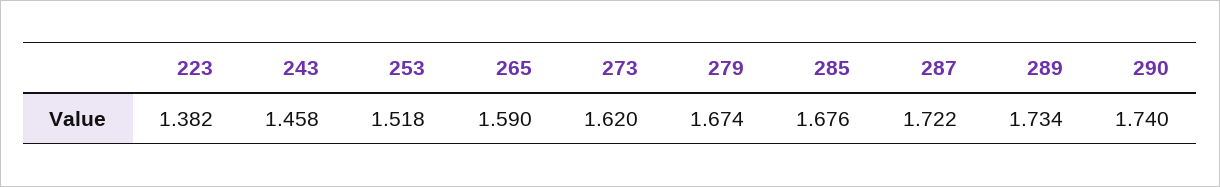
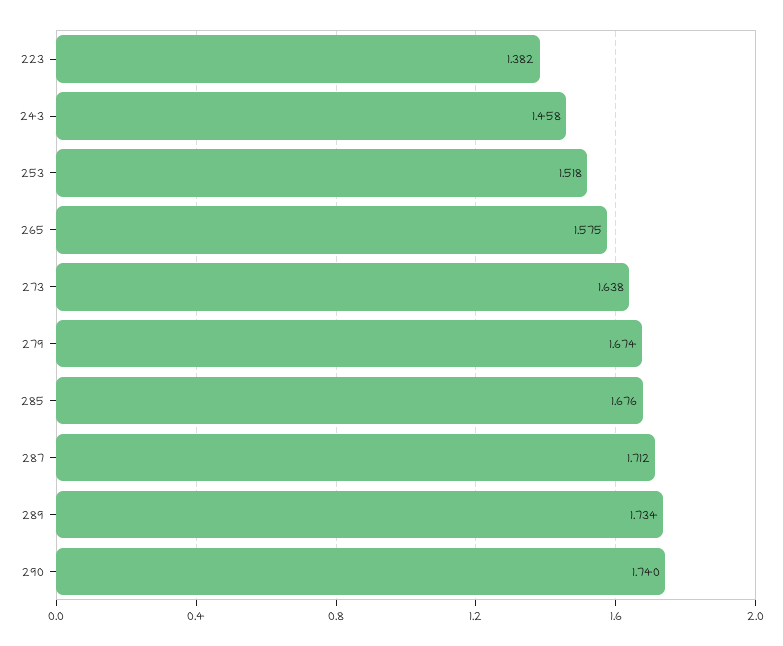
265: 1.59 -> 1.575
273: 1.62 -> 1.638
287: 1.722 -> 1.712

